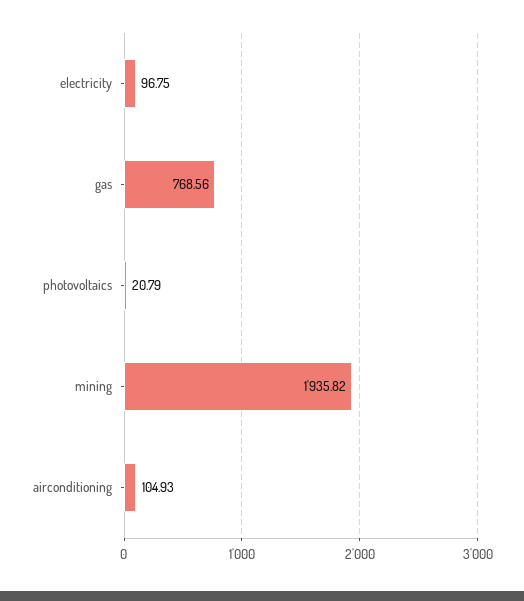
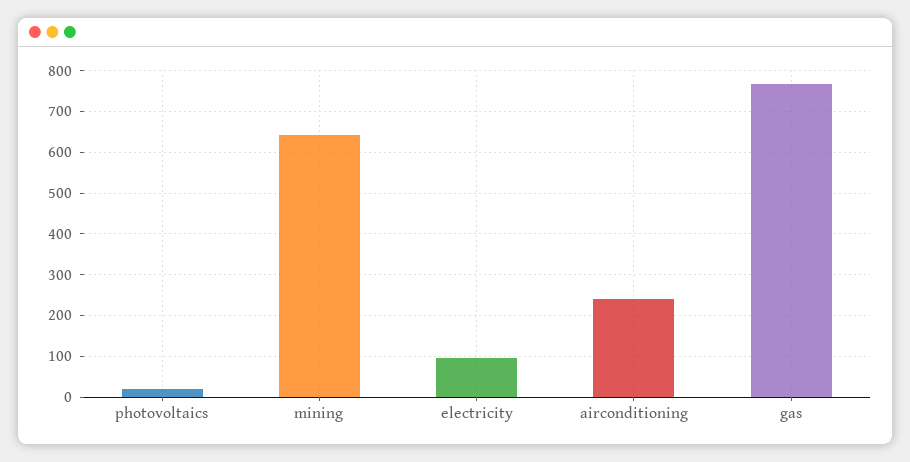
mining: 1935.82 -> 640
airconditioning: 104.93 -> 240

